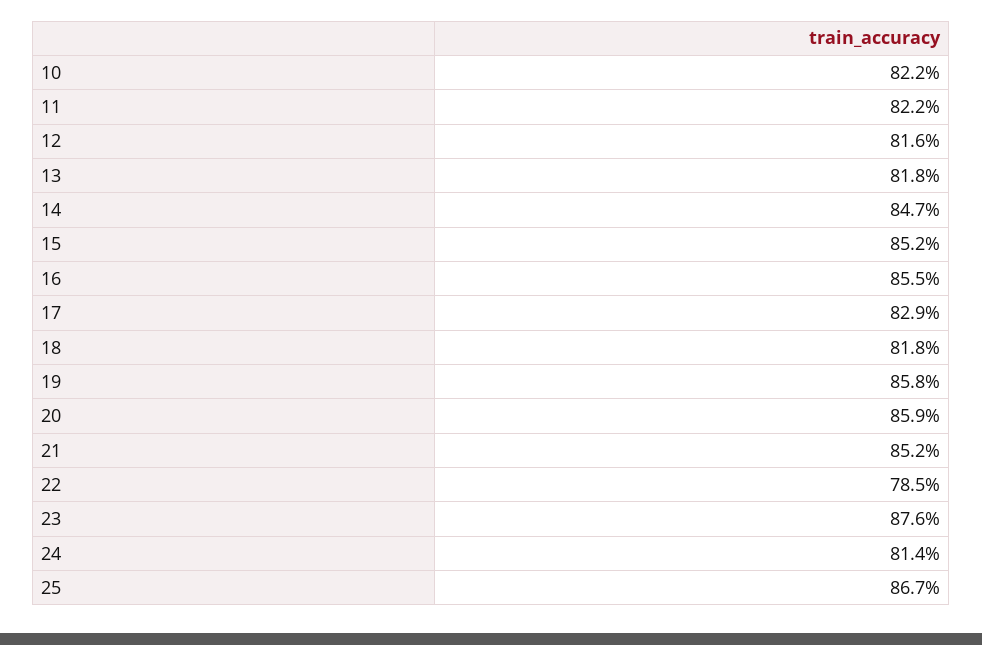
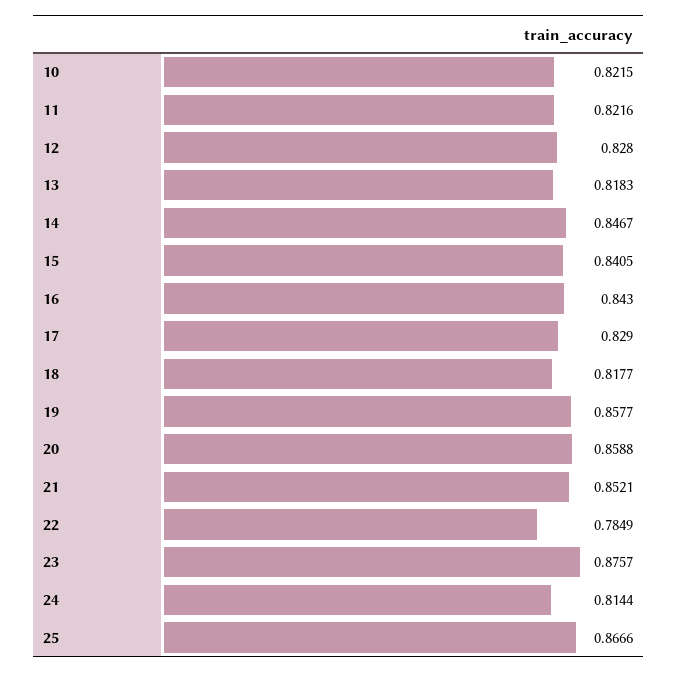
12: 0.816 -> 0.828
15: 0.852 -> 0.8405
16: 0.855 -> 0.843

